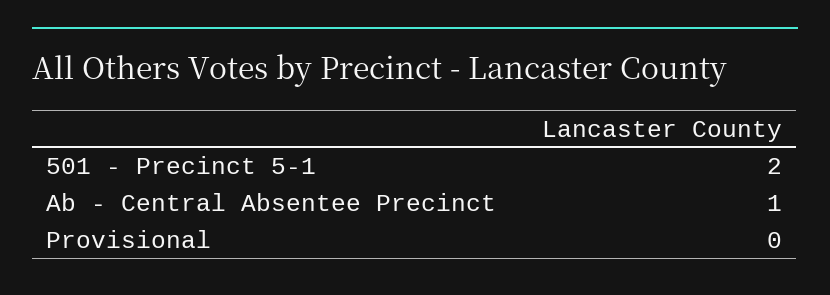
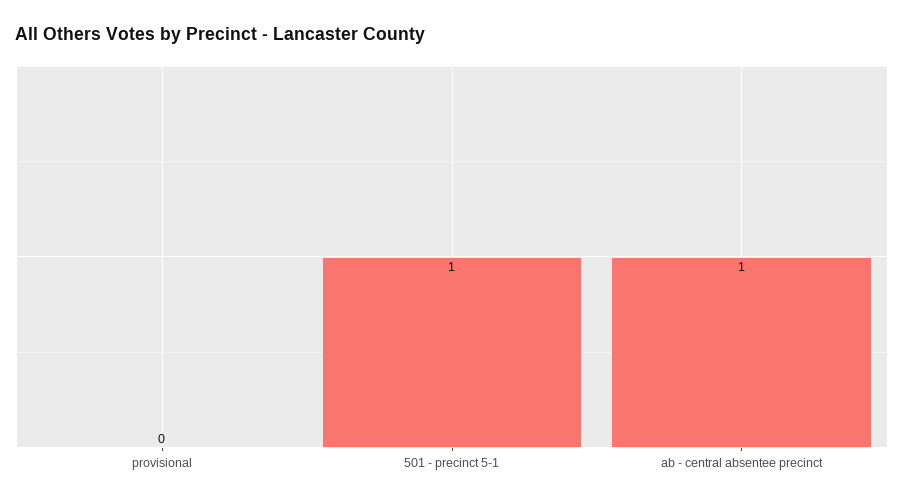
501 - Precinct 5-1: 2 -> 1

